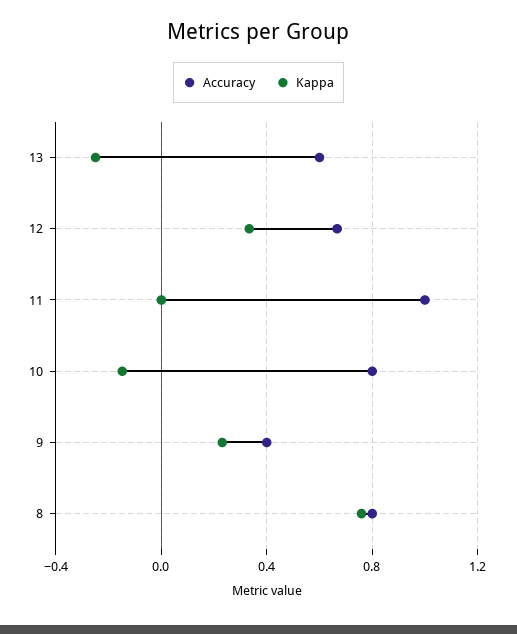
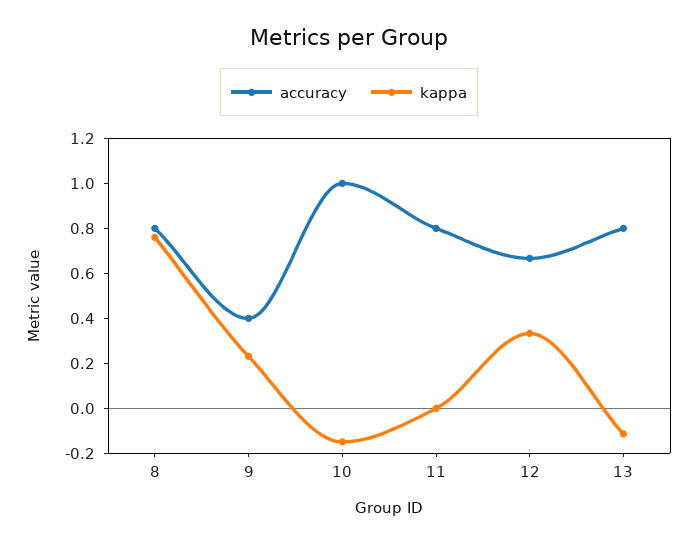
Accuracy, 13: 0.6 -> 0.8
Kappa, 13: -0.25 -> -0.1
Accuracy, 11: 1 -> 0.8
Accuracy, 10: 0.8 -> 1

